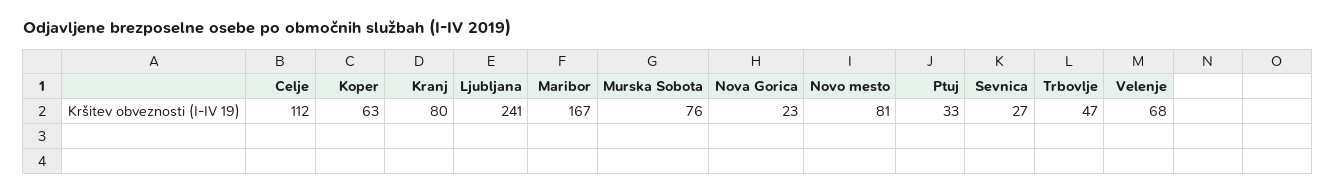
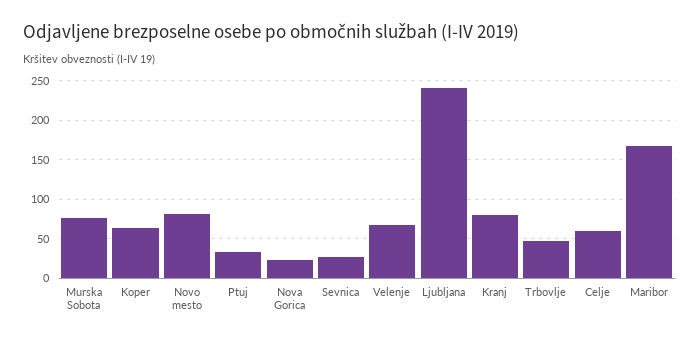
Celje: 112 -> 60

